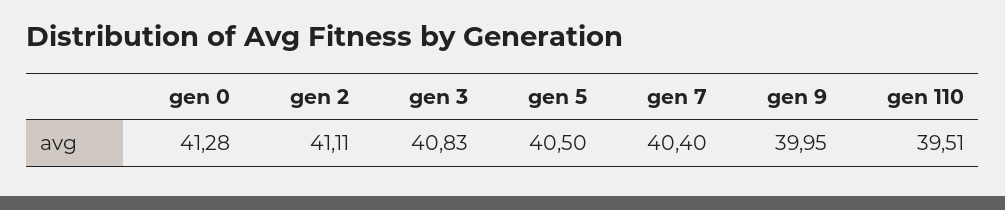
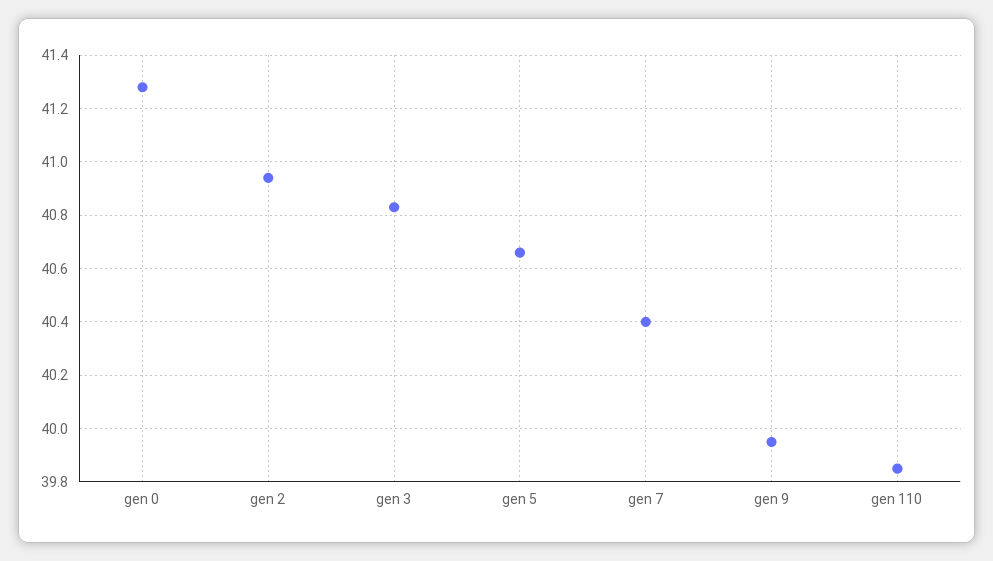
gen 2: 41.11 -> 40.95
gen 5: 40.5 -> 40.65
gen 110: 39.51 -> 39.85

